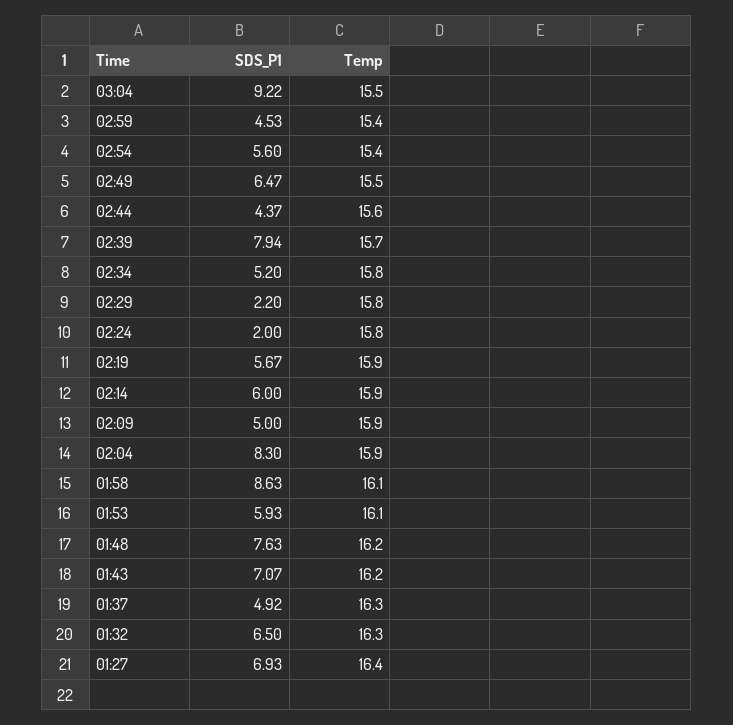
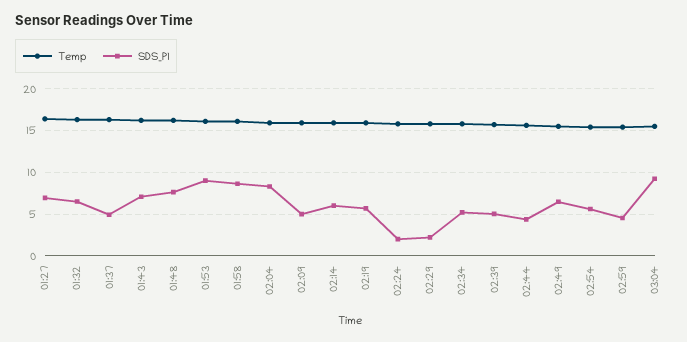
SDS_P1, 02:39: 7.94 -> 5
SDS_P1, 01:53: 5.93 -> 9

